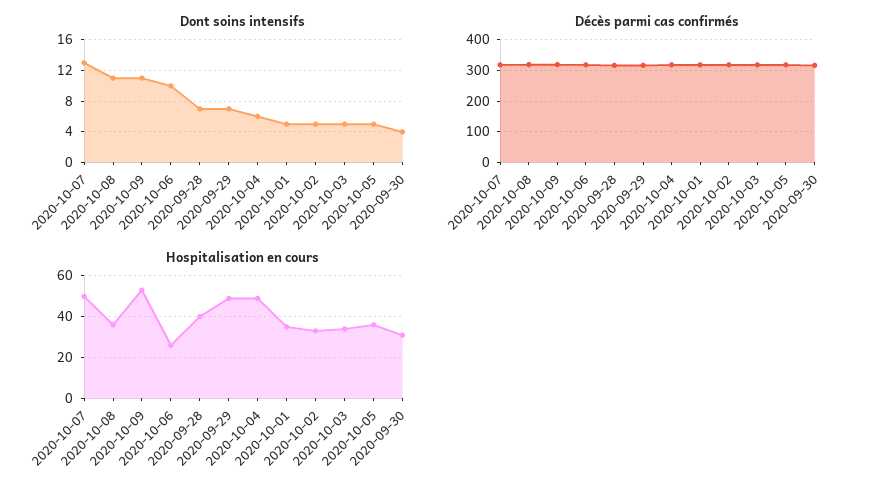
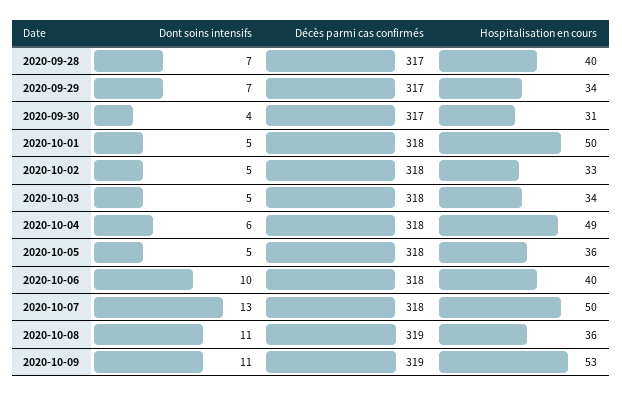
Hospitalisation en cours, 2020-10-06: 25 -> 40
Hospitalisation en cours, 2020-09-29: 50 -> 34
Hospitalisation en cours, 2020-10-01: 35 -> 50

